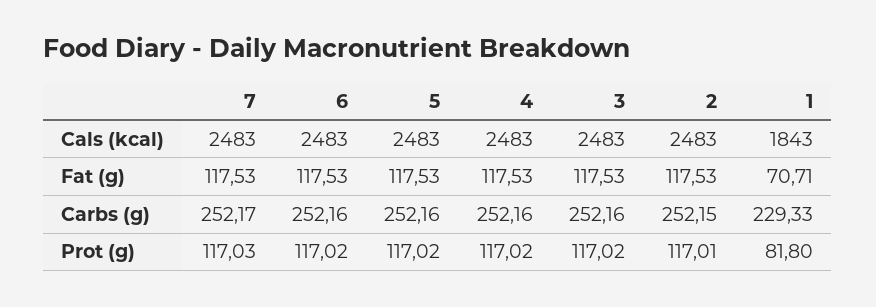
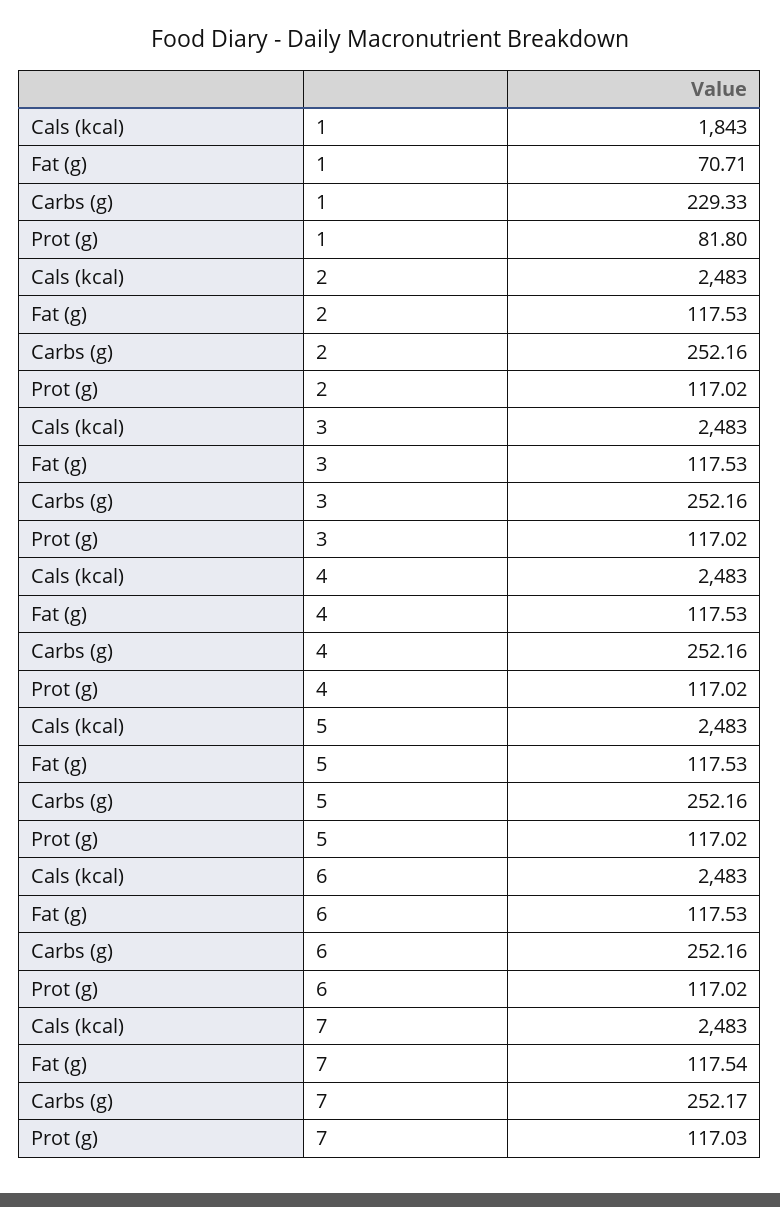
7, Fat (g): 117.53 -> 117.54
2, Carbs (g): 252.15 -> 252.16
2, Prot (g): 117.01 -> 117.02

